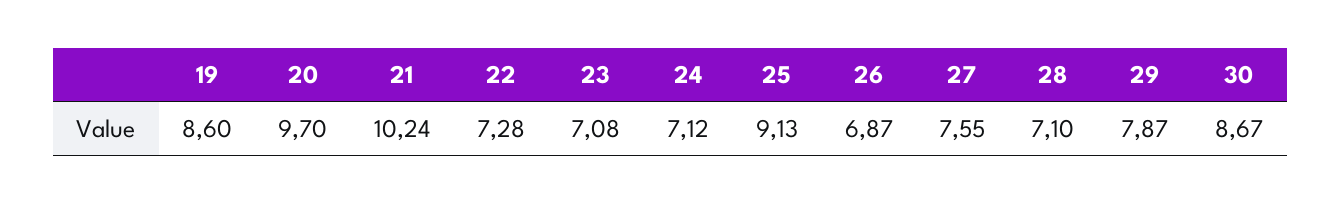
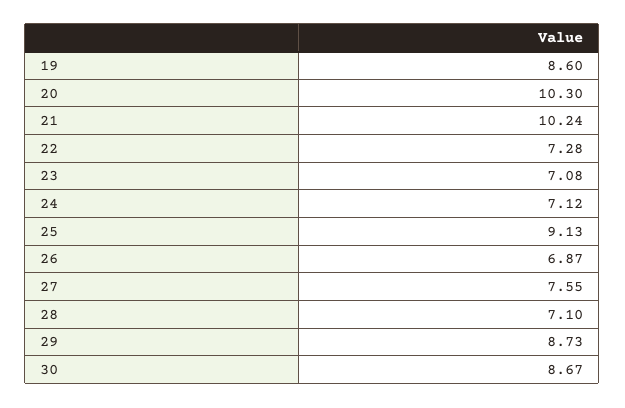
20: 9.7 -> 10.3
29: 7.87 -> 8.73

